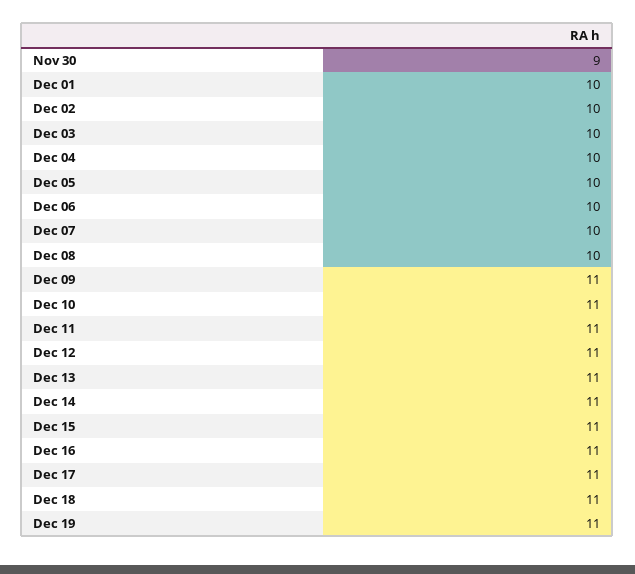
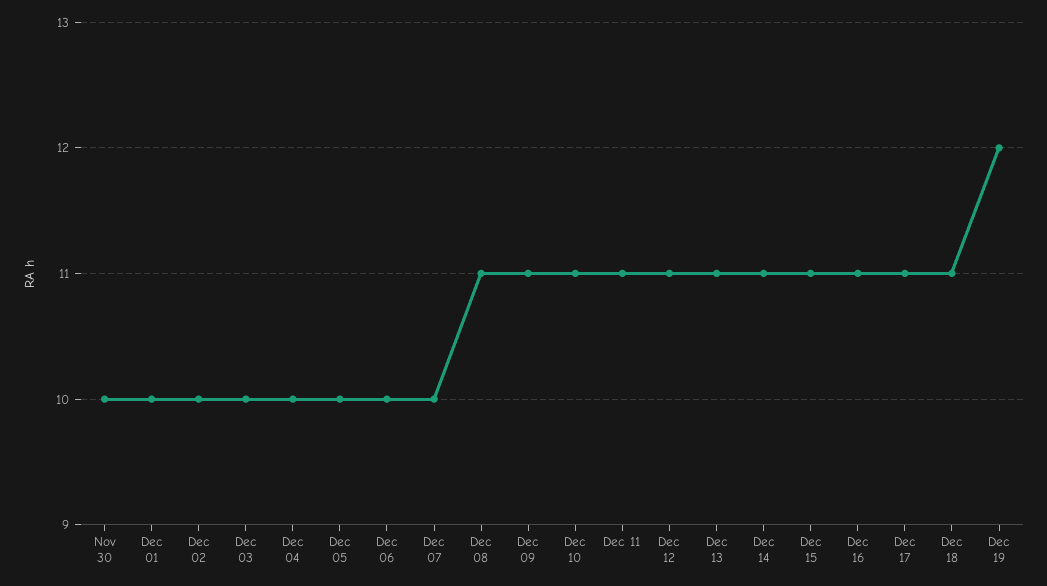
Nov 30: 9 -> 10
Dec 08: 10 -> 11
Dec 19: 11 -> 12

